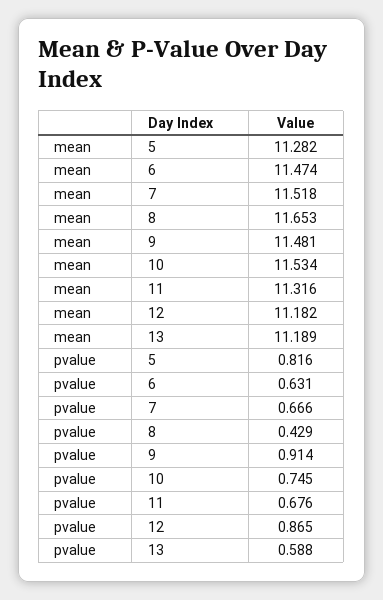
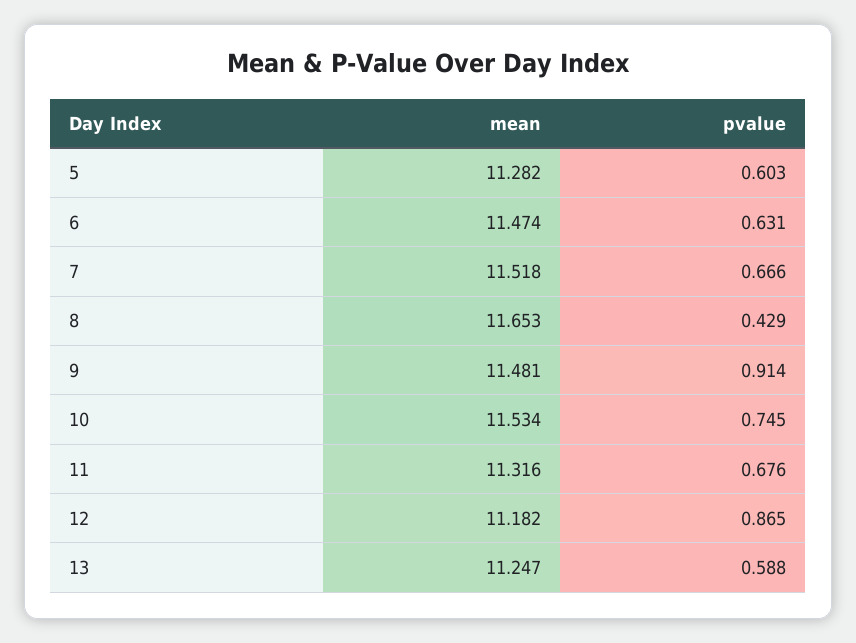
mean, 13: 11.189 -> 11.247
pvalue, 5: 0.816 -> 0.603

